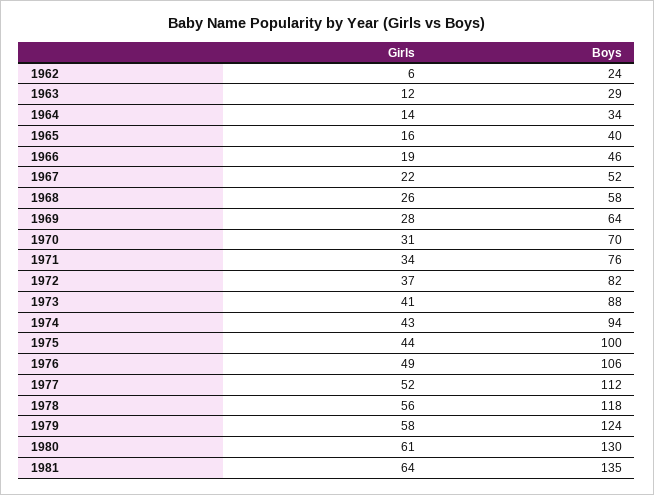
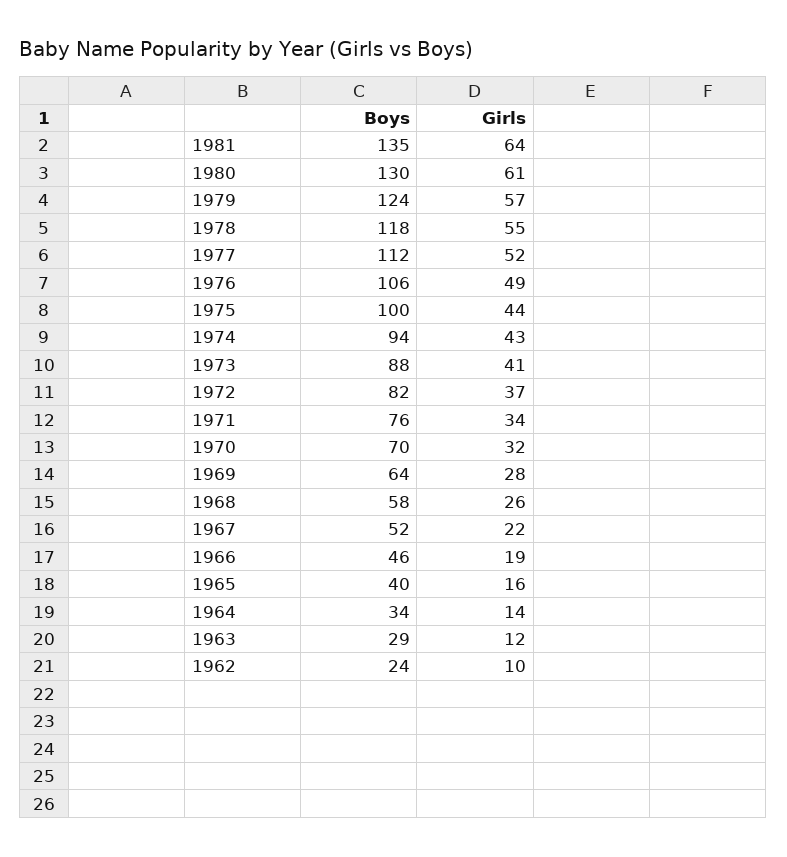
Girls, 1962: 6 -> 10
Girls, 1970: 31 -> 32
Girls, 1978: 56 -> 55
Girls, 1979: 58 -> 57

